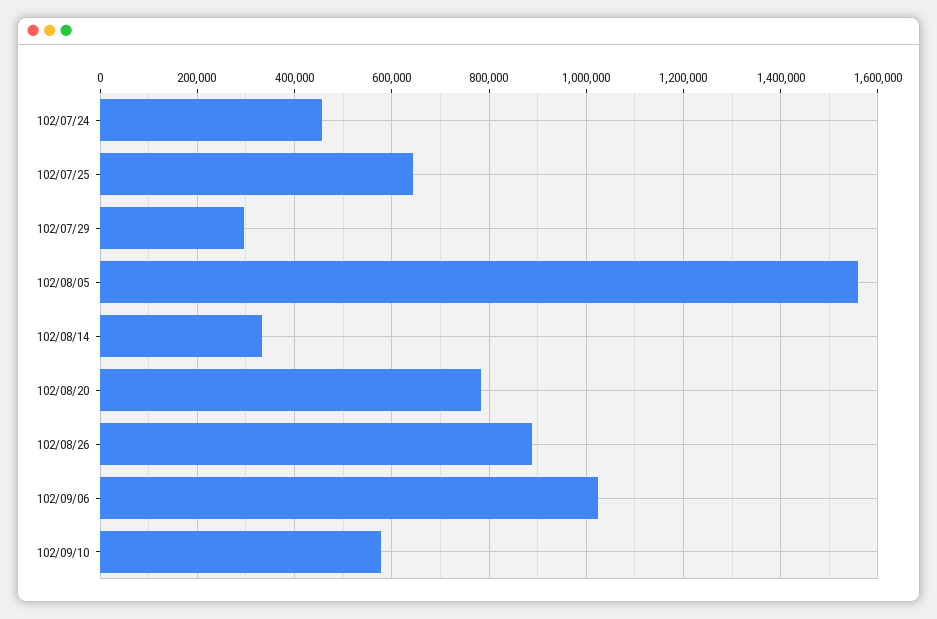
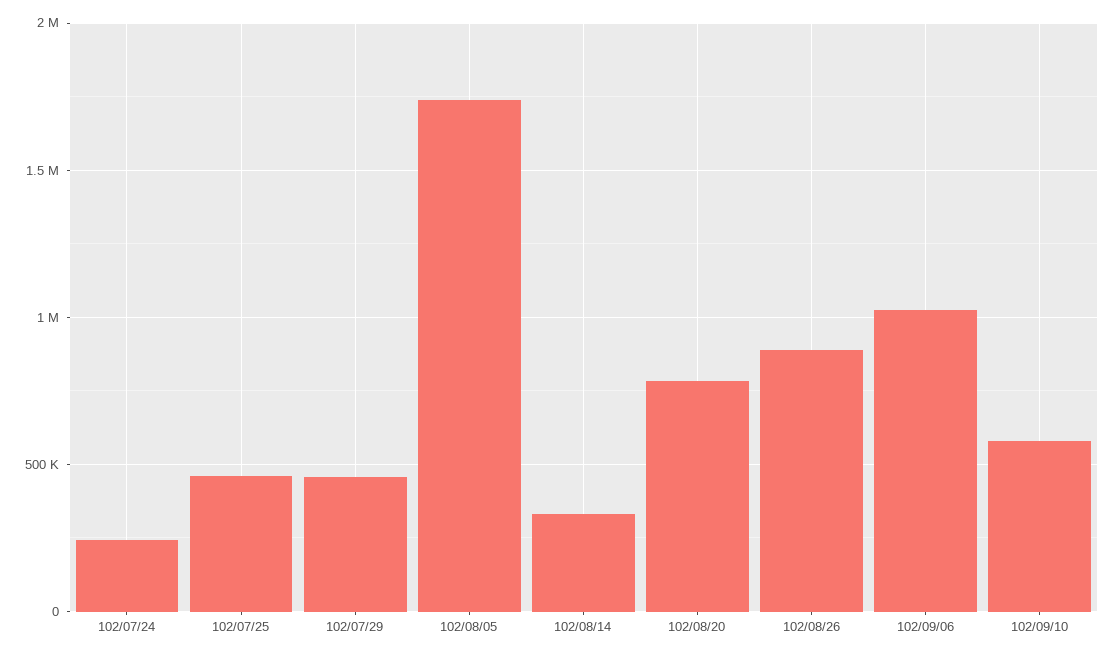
102/07/24: 460000 -> 250000
102/07/25: 640000 -> 450000
102/07/29: 300000 -> 450000
102/08/05: 1560000 -> 1750000

